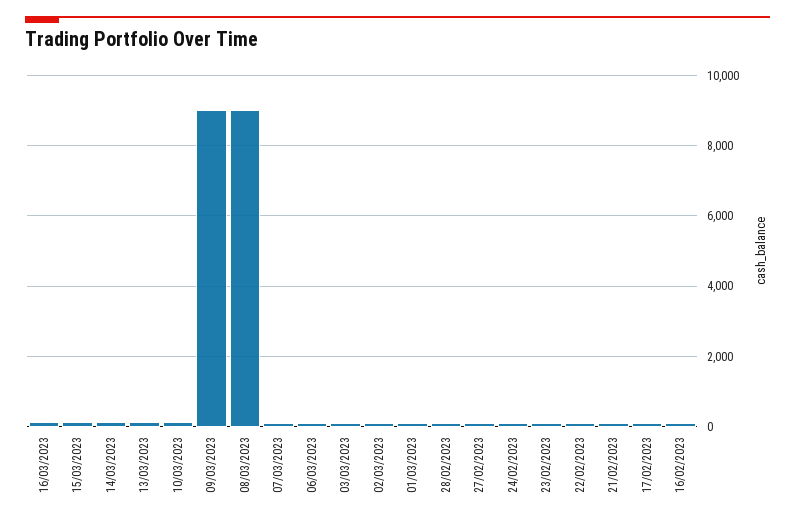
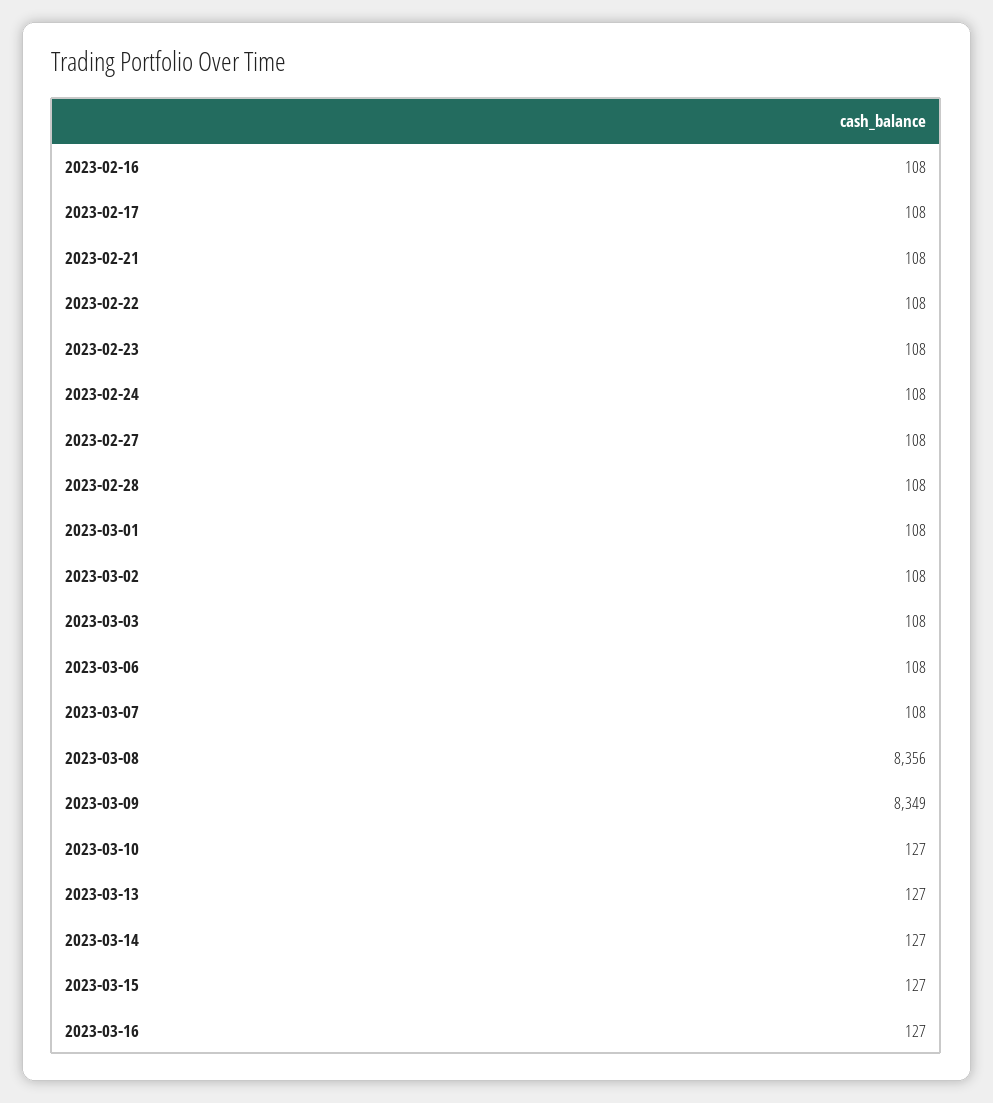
09/03/2023: 9000 -> 8349
08/03/2023: 9000 -> 8356

